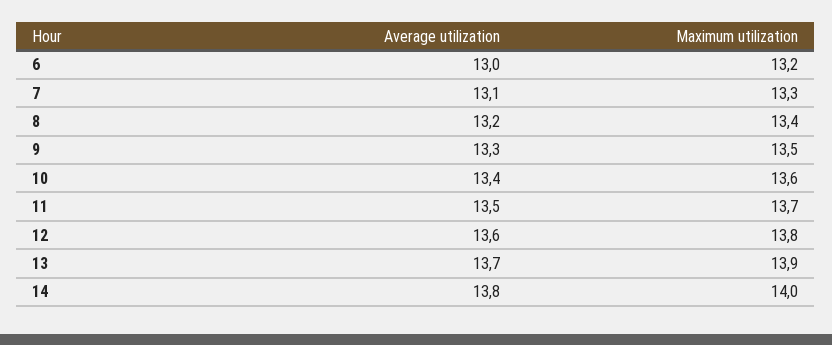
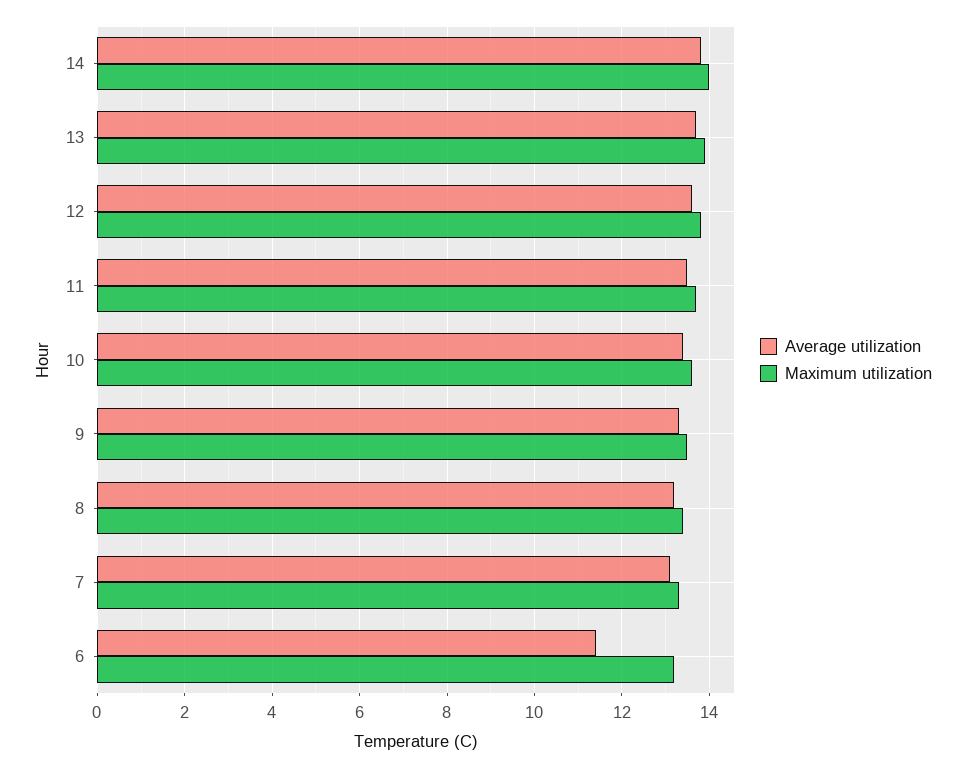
Average utilization, 6: 13 -> 11.5

